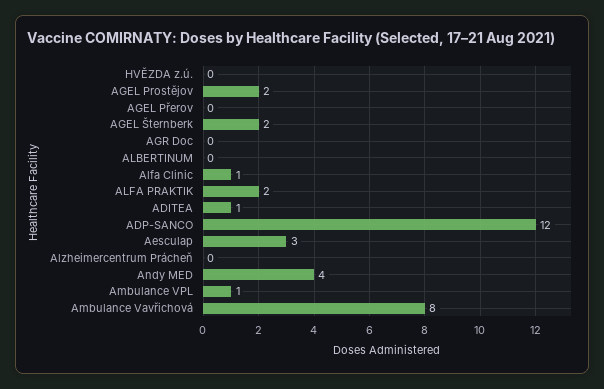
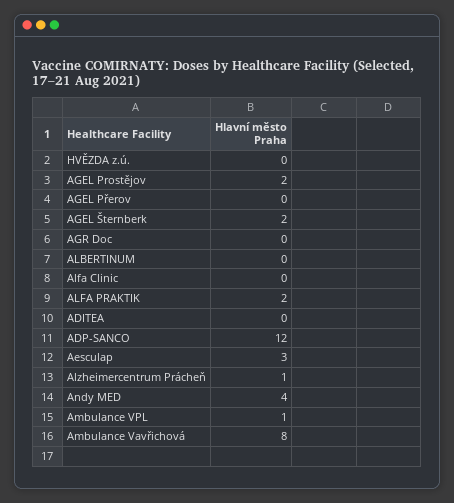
Alfa Clinic: 1 -> 0
ADITEA: 1 -> 0
Alzheimercentrum Prácheň: 0 -> 1

